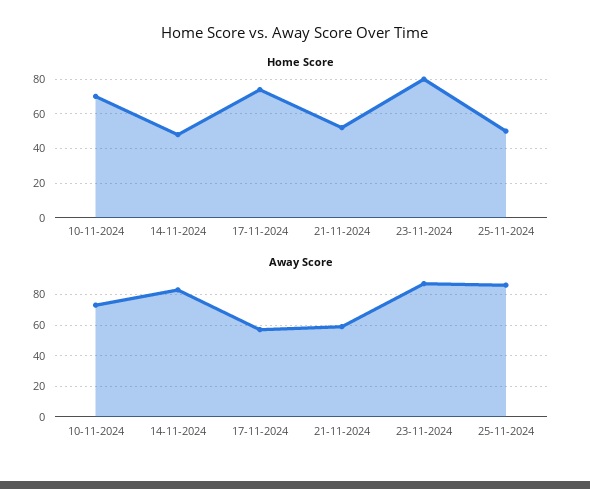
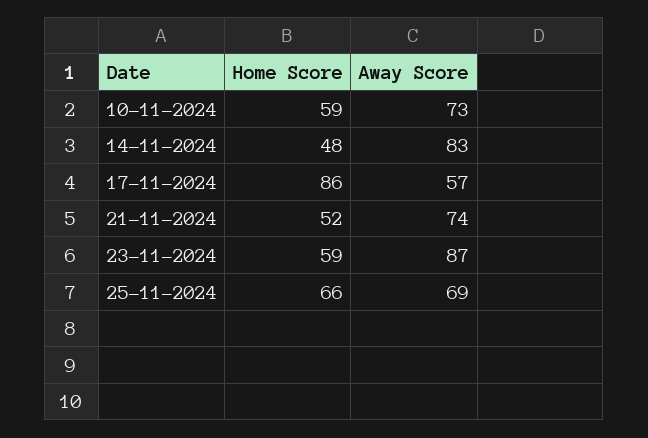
Home Score, 10-11-2024: 70 -> 59
Home Score, 17-11-2024: 75 -> 86
Home Score, 23-11-2024: 80 -> 59
Home Score, 25-11-2024: 50 -> 66
Away Score, 21-11-2024: 60 -> 74
Away Score, 25-11-2024: 85 -> 69

